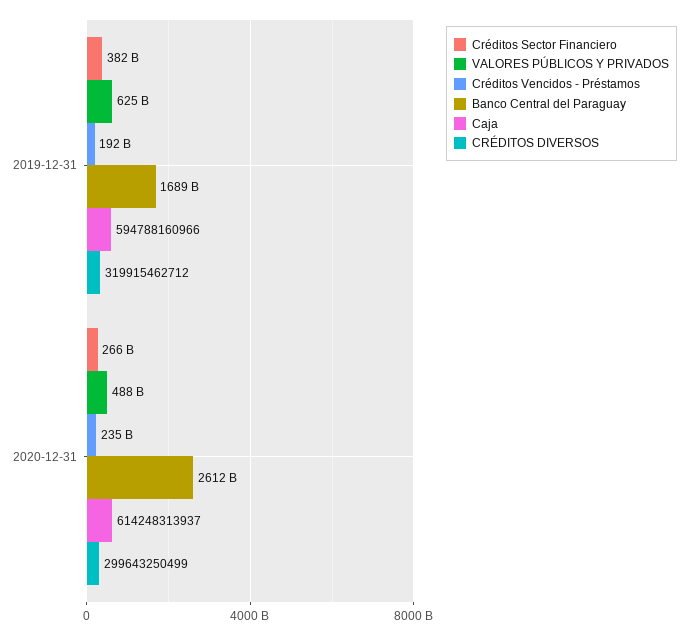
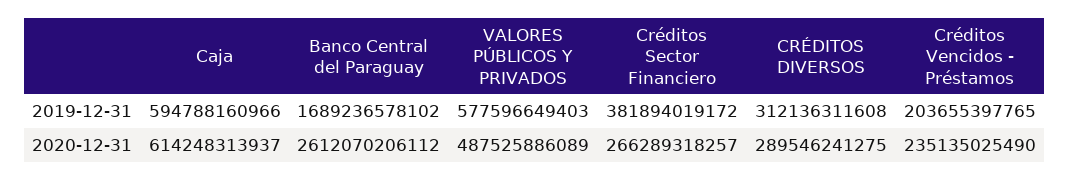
VALORES PÚBLICOS Y PRIVADOS, 2019-12-31: 625000000000 -> 577596649403
Créditos Vencidos - Préstamos, 2019-12-31: 192000000000 -> 203655397765
CRÉDITOS DIVERSOS, 2019-12-31: 319915462712 -> 312136311608
CRÉDITOS DIVERSOS, 2020-12-31: 299643250499 -> 289546241275

